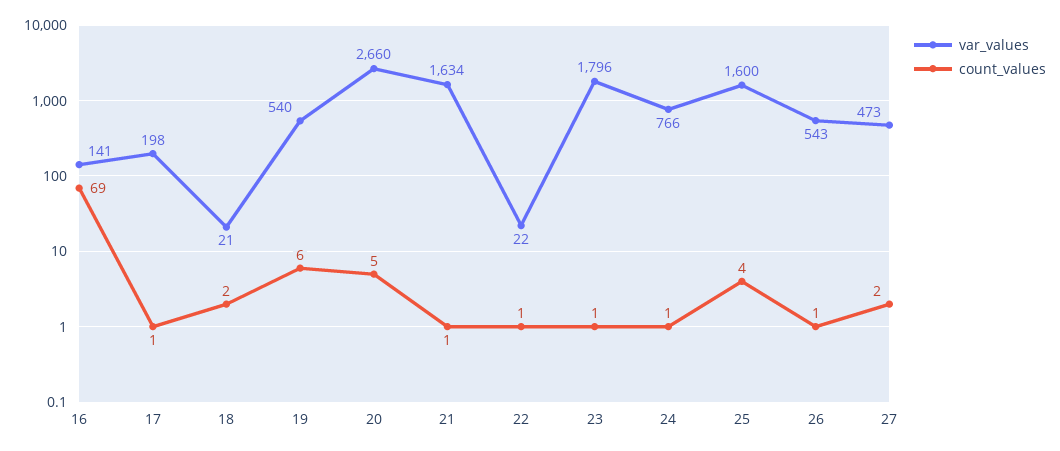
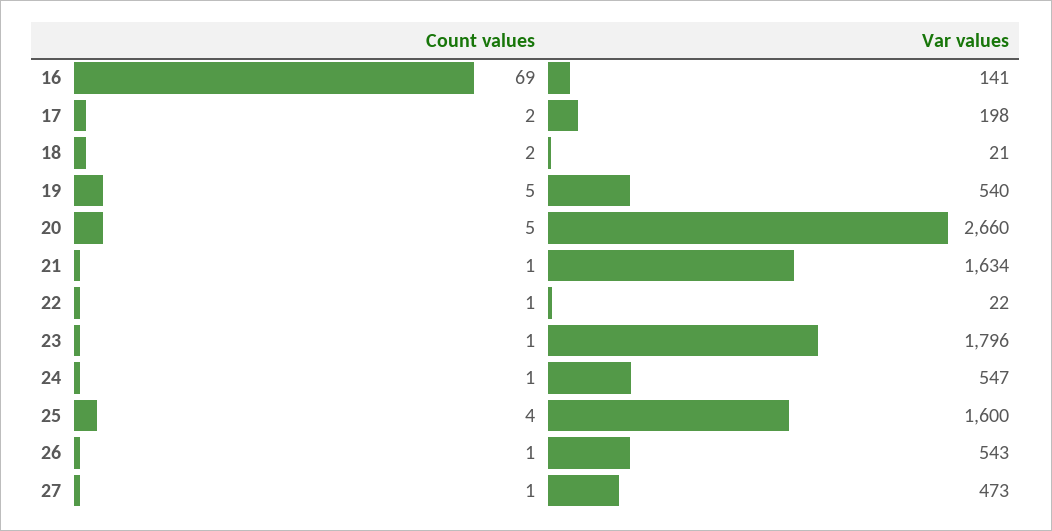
count_values, 17: 1 -> 2
count_values, 19: 6 -> 5
var_values, 24: 766 -> 547
count_values, 27: 2 -> 1

